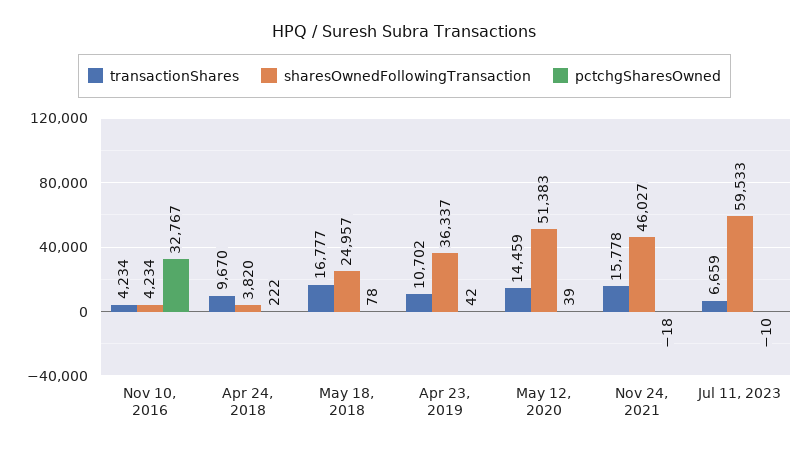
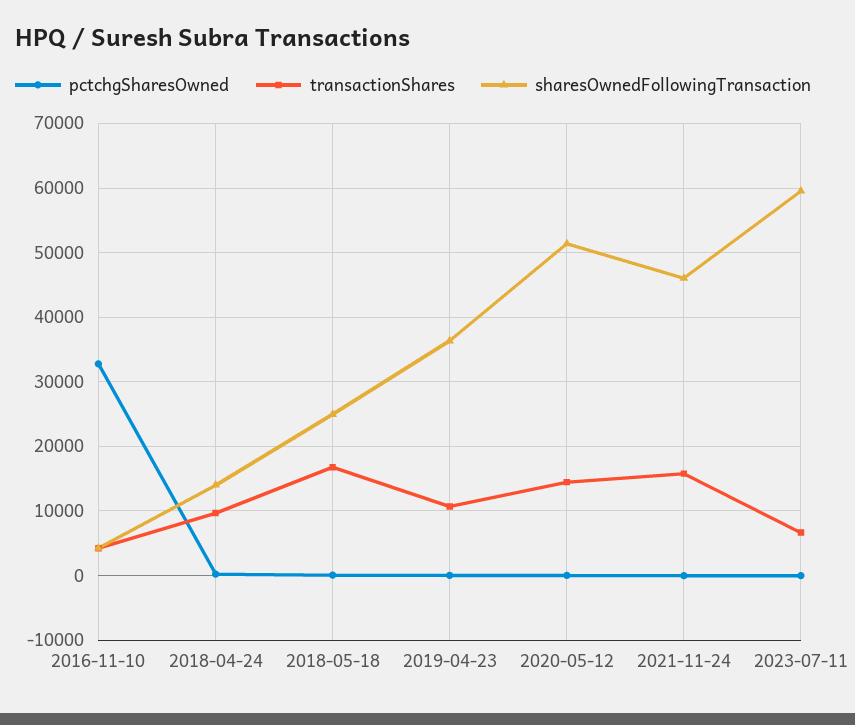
sharesOwnedFollowingTransaction, Apr 24, 2018: 3820 -> 14000

